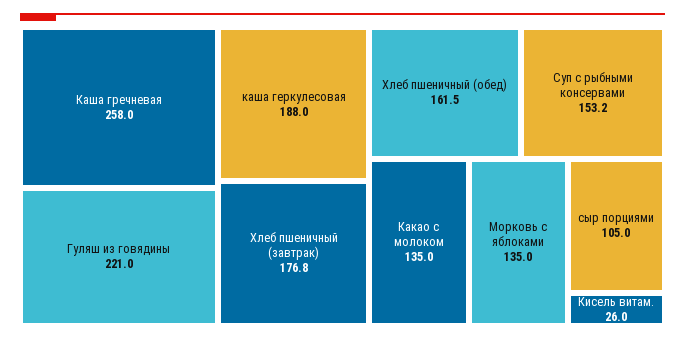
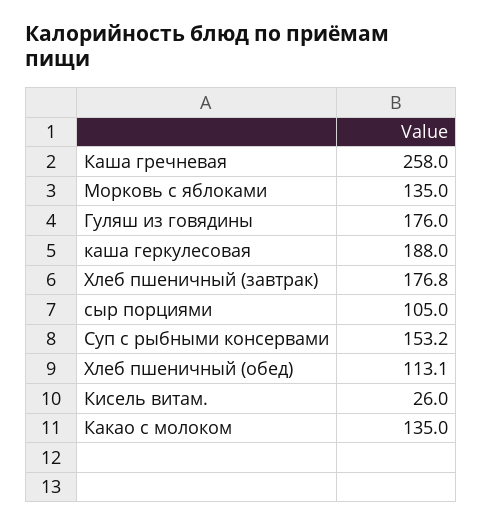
Гуляш из говядины: 221 -> 176
Хлеб пшеничный (обед): 161.5 -> 113.1

